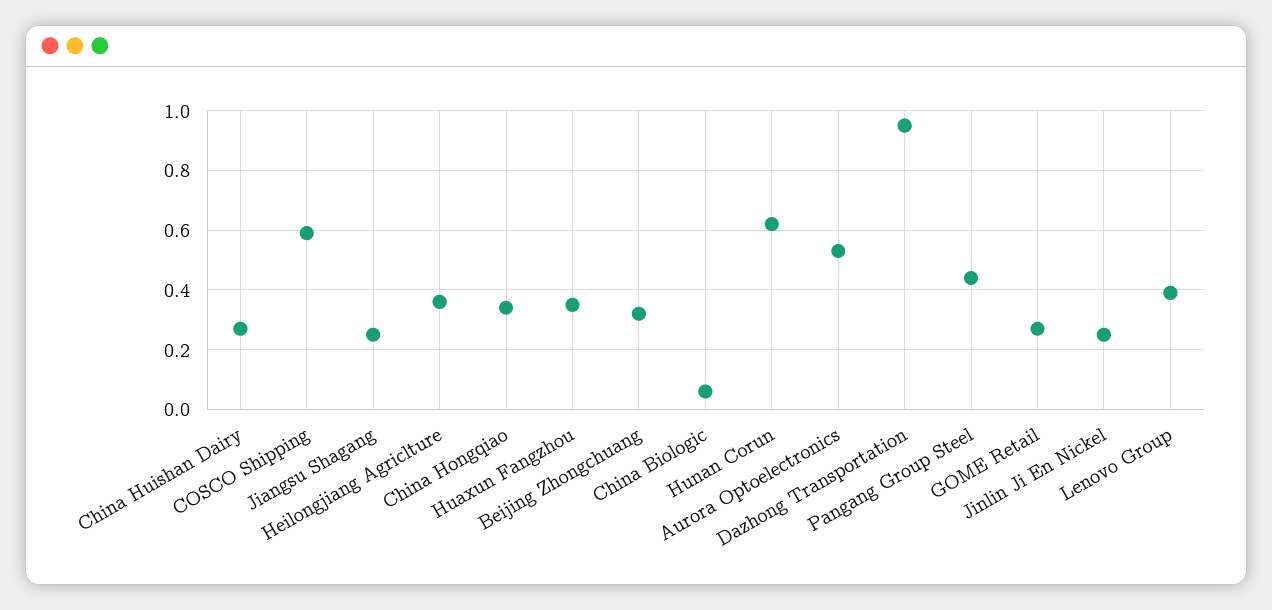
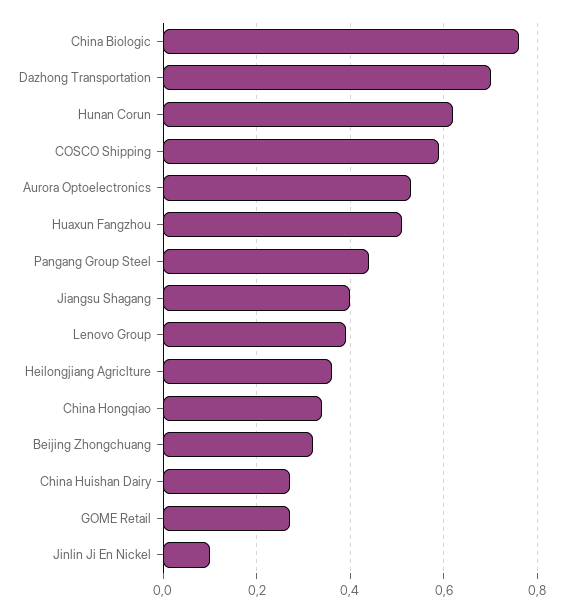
Jiangsu Shagang: 0.25 -> 0.4
Huaxun Fangzhou: 0.35 -> 0.5
China Biologic: 0.05 -> 0.75
Dazhong Transportation: 0.95 -> 0.7
Jinlin Ji En Nickel: 0.25 -> 0.1

